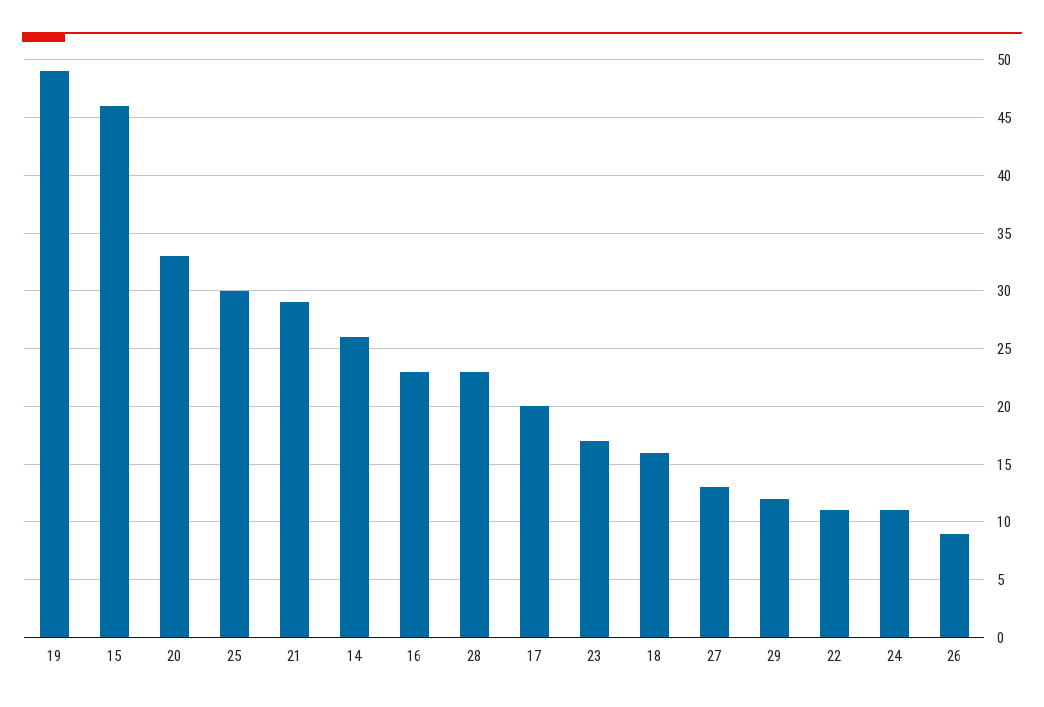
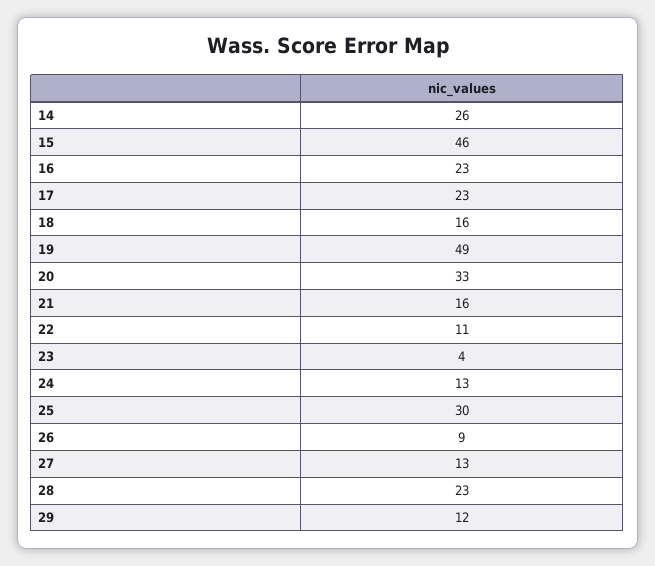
21: 29 -> 16
17: 20 -> 23
23: 17 -> 4
24: 11 -> 13

